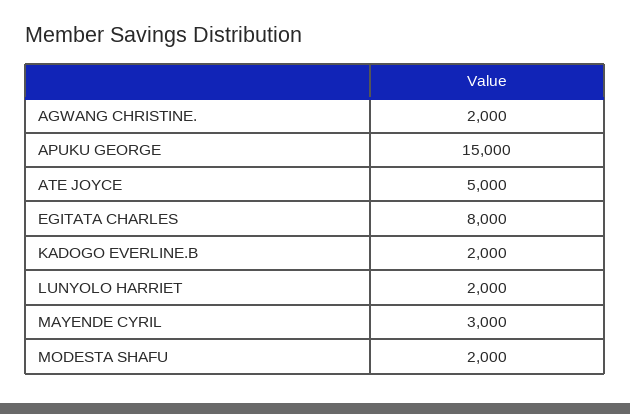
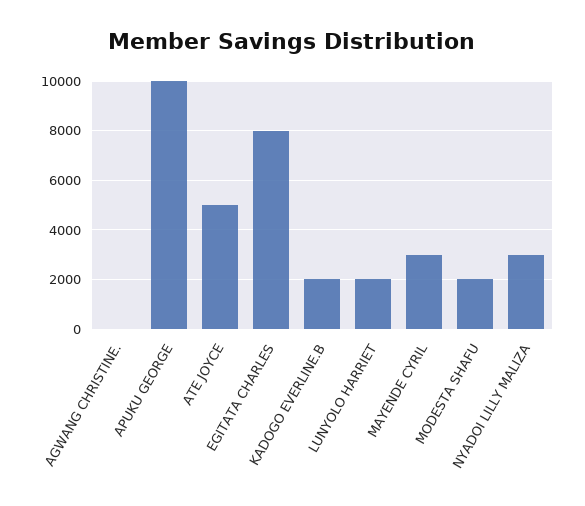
AGWANG CHRISTINE.: 2000 -> 0
APUKU GEORGE: 15000 -> 10000
NYADOI LILLY MALIZA: none -> 3000

